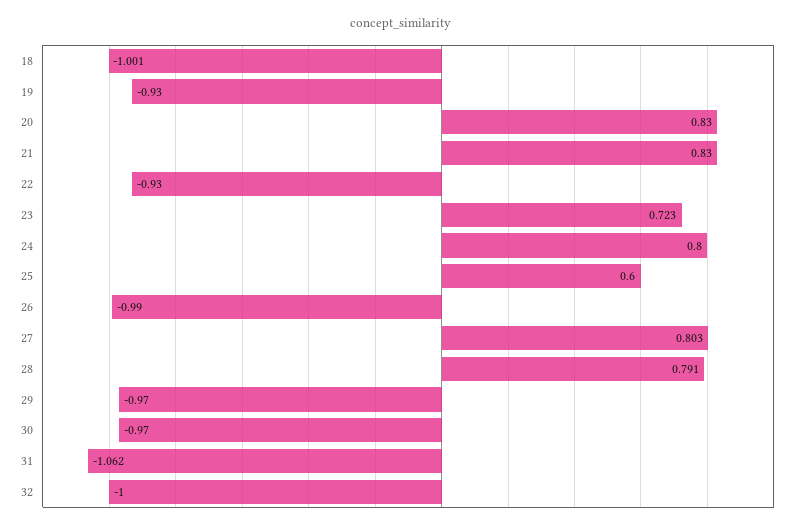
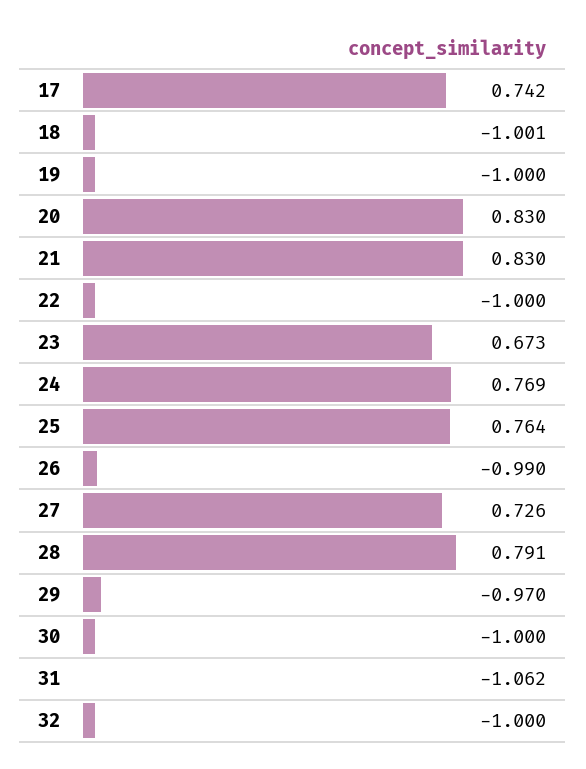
19: -0.93 -> -1
22: -0.93 -> -1
23: 0.723 -> 0.673
24: 0.8 -> 0.769
25: 0.6 -> 0.764
27: 0.803 -> 0.726
30: -0.97 -> -1
17: none -> 0.742

